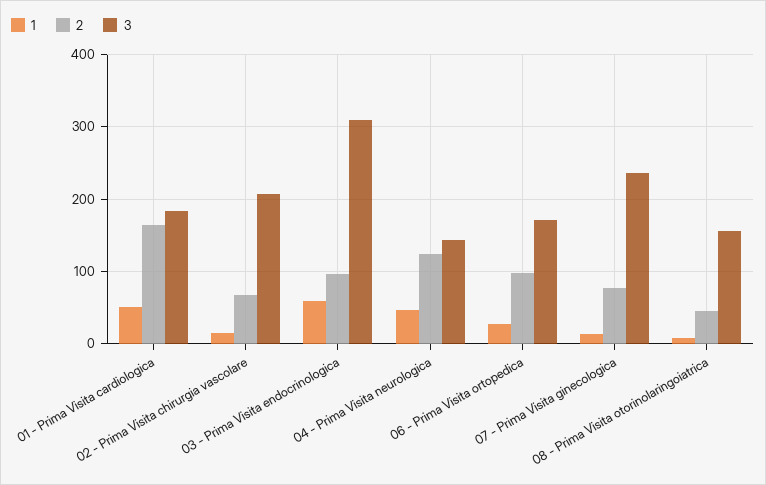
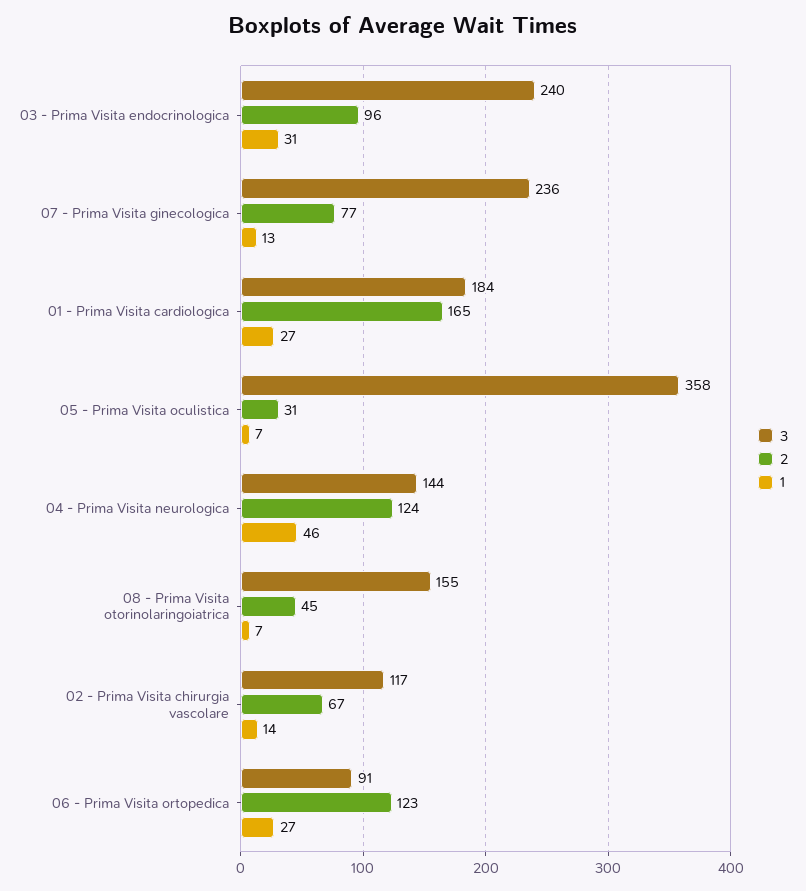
1, 01 - Prima Visita cardiologica: 50 -> 27
3, 02 - Prima Visita chirurgia vascolare: 210 -> 117
1, 03 - Prima Visita endocrinologica: 60 -> 31
3, 03 - Prima Visita endocrinologica: 310 -> 240
2, 06 - Prima Visita ortopedica: 100 -> 123
3, 06 - Prima Visita ortopedica: 170 -> 91
3, 05 - Prima Visita oculistica: none -> 358
2, 05 - Prima Visita oculistica: none -> 31
1, 05 - Prima Visita oculistica: none -> 7

